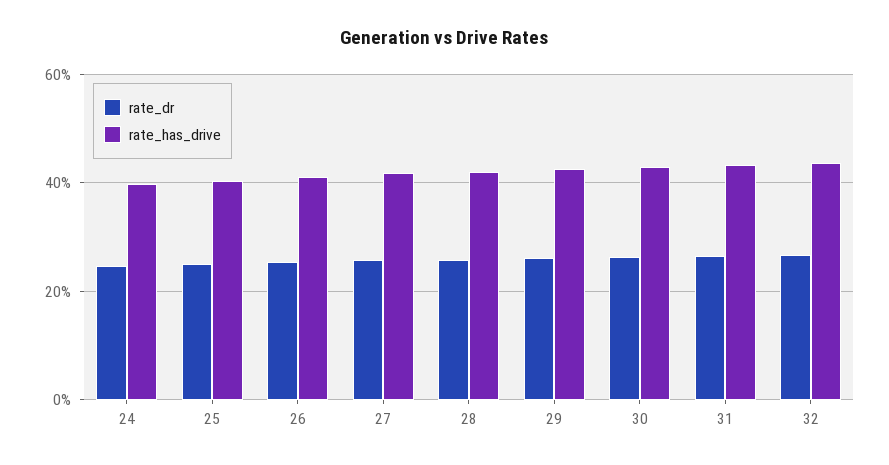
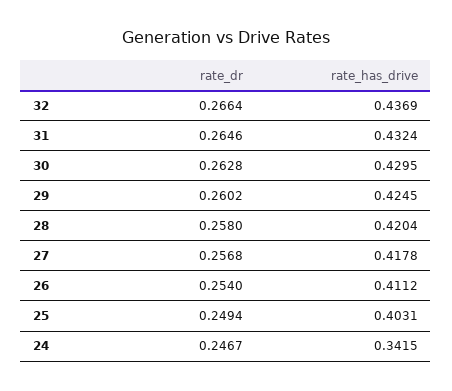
rate_has_drive, 24: 0.4 -> 0.3415

